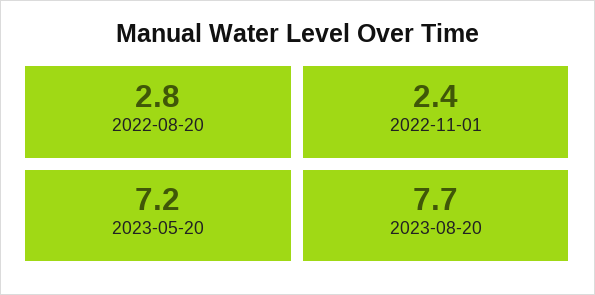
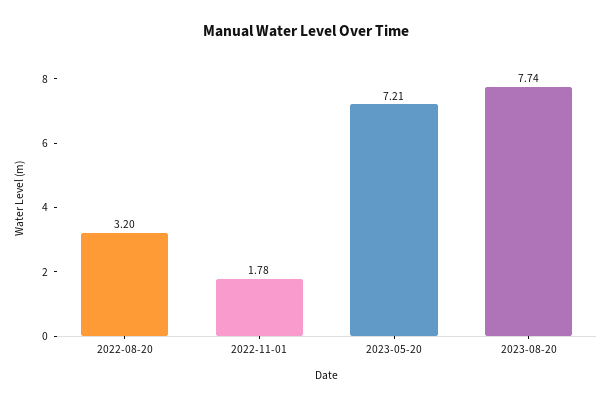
2022-08-20: 2.8 -> 3.2
2022-11-01: 2.4 -> 1.78

